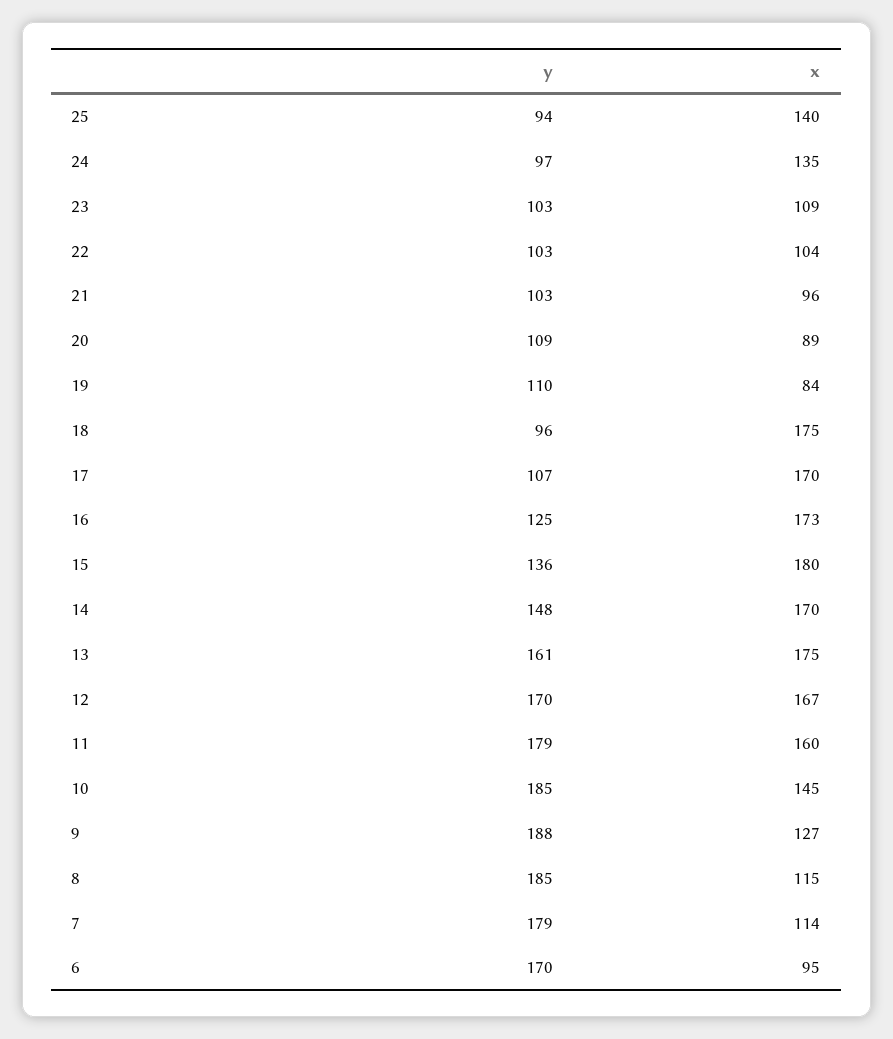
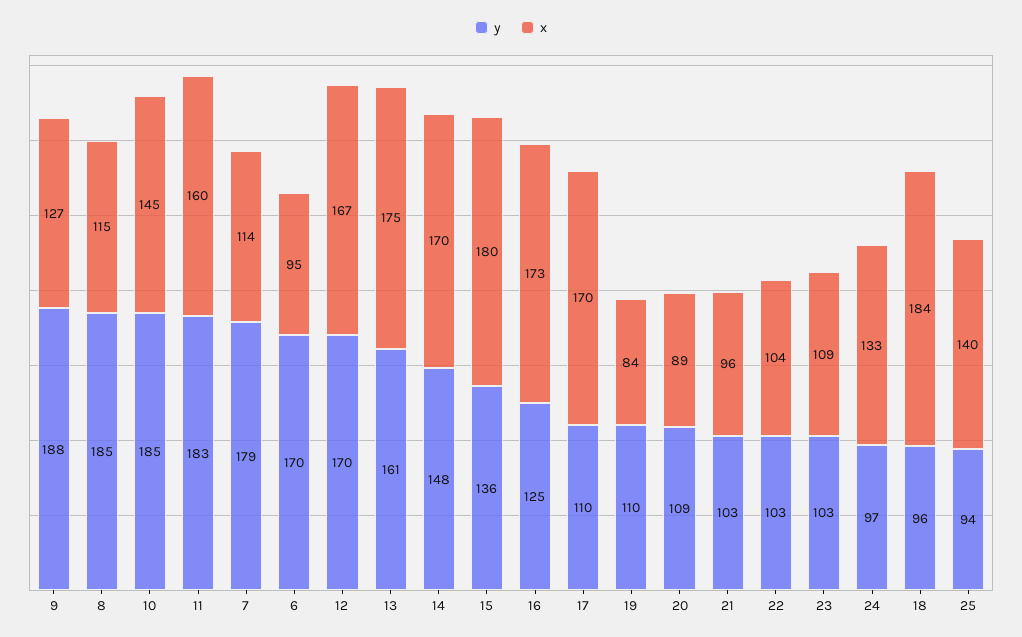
x, 24: 135 -> 133
x, 18: 175 -> 184
y, 17: 107 -> 110
y, 11: 179 -> 183

